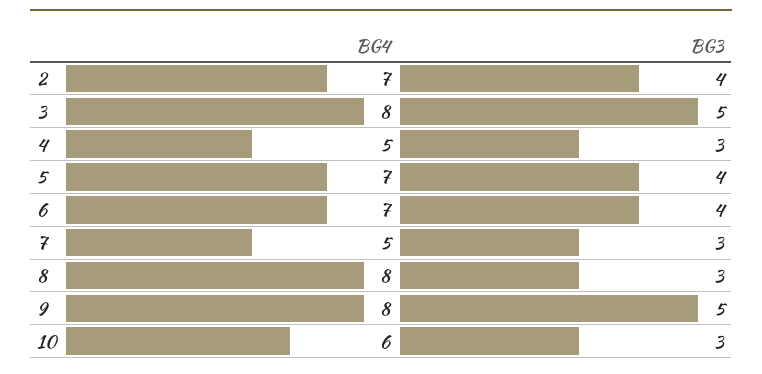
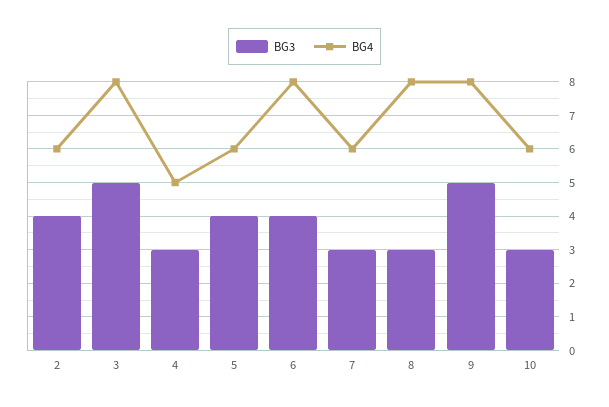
BG4, 2: 7 -> 6
BG4, 5: 7 -> 6
BG4, 6: 7 -> 8
BG4, 7: 5 -> 6

